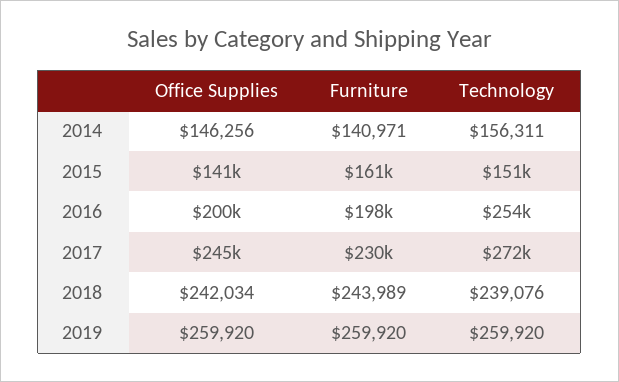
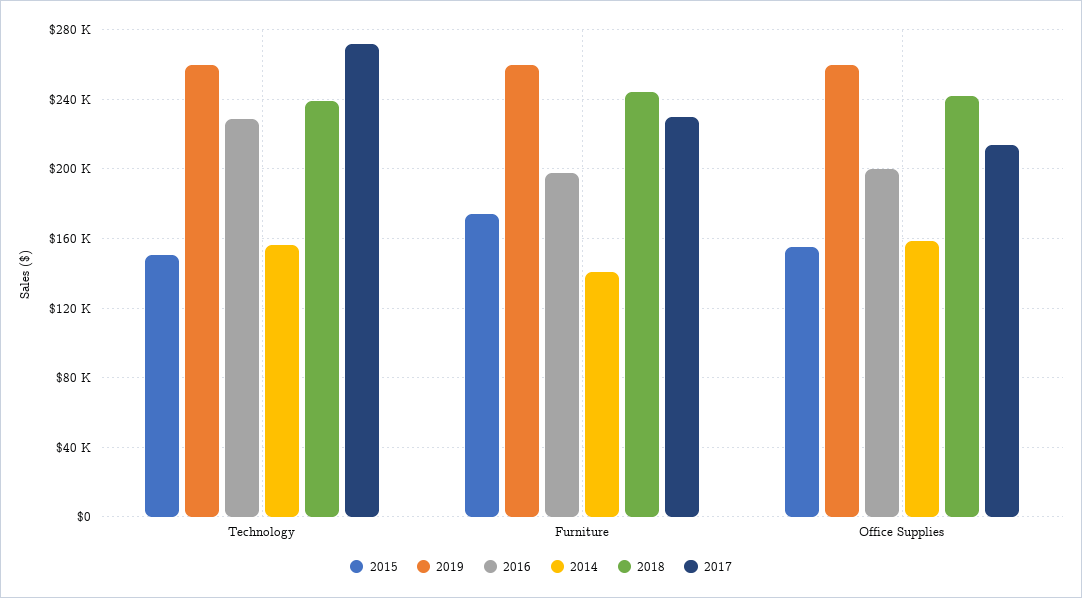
2014, Office Supplies: 146256 -> 160000
2015, Office Supplies: 141000 -> 155000
2015, Furniture: 161000 -> 175000
2016, Technology: 254000 -> 230000
2017, Office Supplies: 245000 -> 215000

